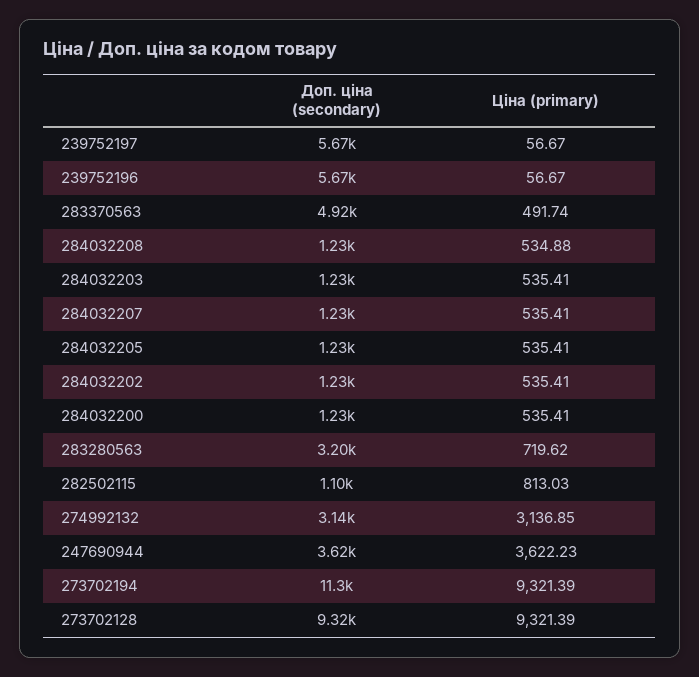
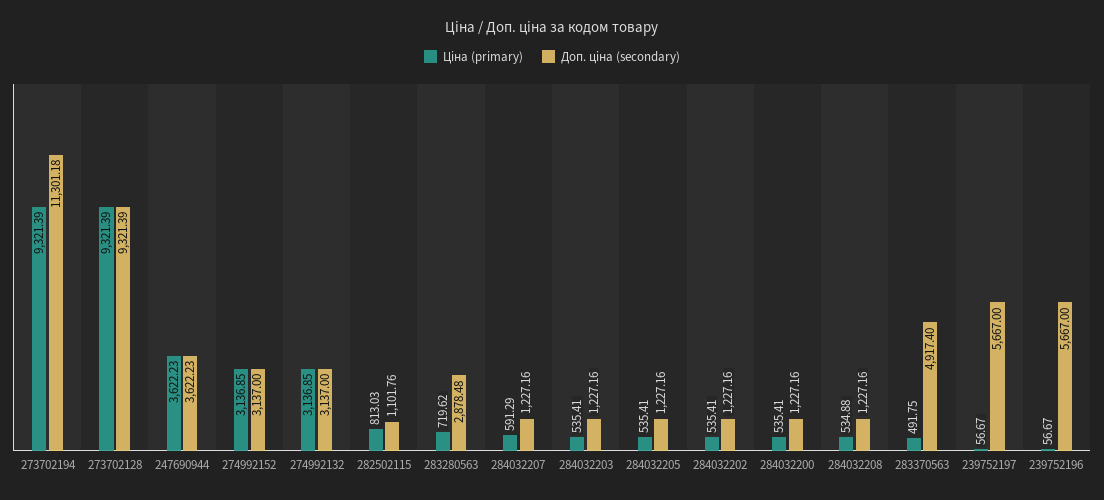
Ціна (primary), 283370563: 491.74 -> 491.75
Ціна (primary), 284032207: 535.41 -> 591.29
Доп. ціна (secondary), 283280563: 3200 -> 2878.48
Ціна (primary), 274992152: none -> 3136.85
Доп. ціна (secondary), 274992152: none -> 3137

